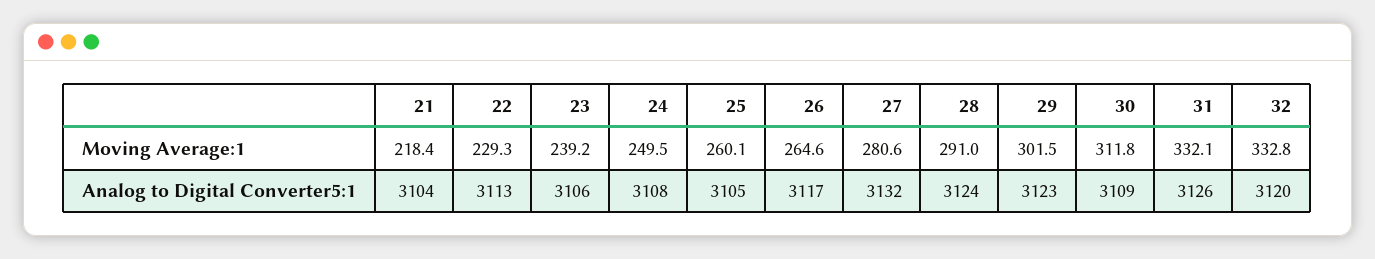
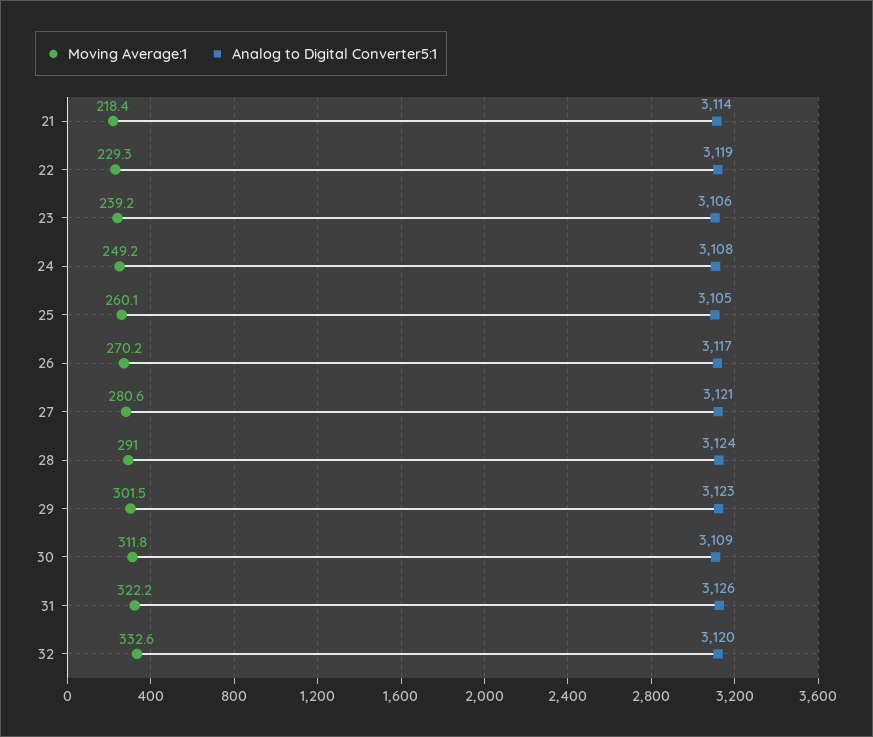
Moving Average:1, 24: 249.5 -> 249.2
Moving Average:1, 26: 264.6 -> 270.2
Moving Average:1, 31: 332.1 -> 322.2
Moving Average:1, 32: 332.8 -> 332.6
Analog to Digital Converter5:1, 21: 3104 -> 3114
Analog to Digital Converter5:1, 22: 3113 -> 3119
Analog to Digital Converter5:1, 27: 3132 -> 3121

